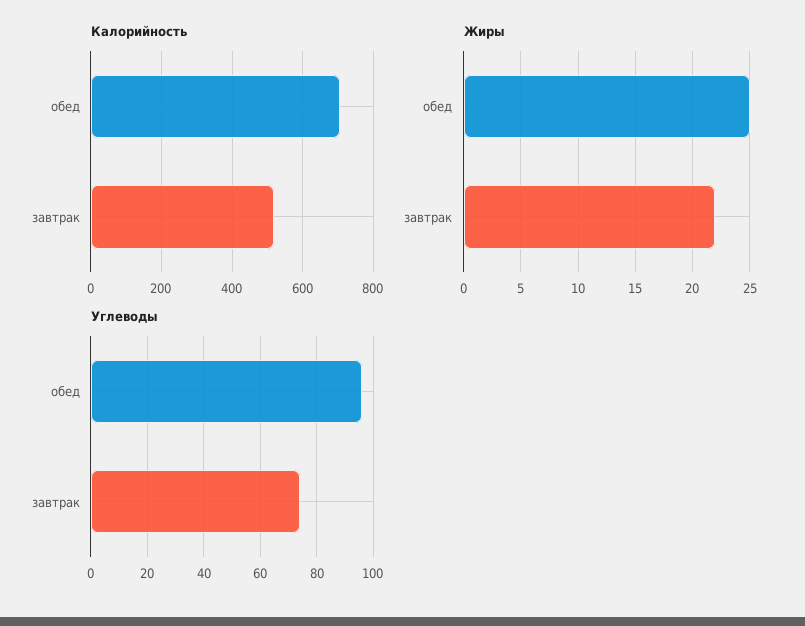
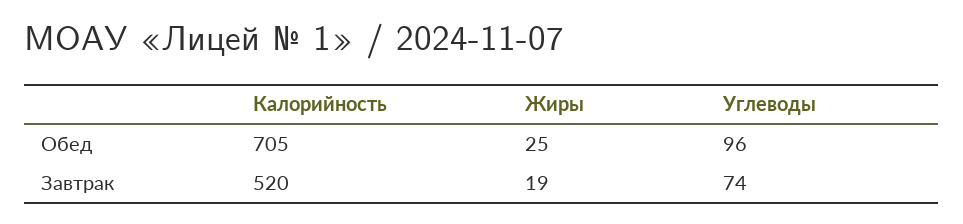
Жиры, завтрак: 22 -> 19

